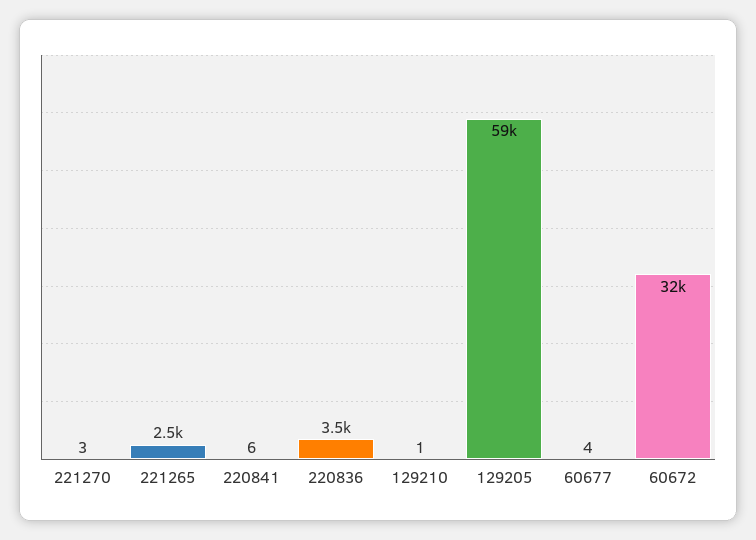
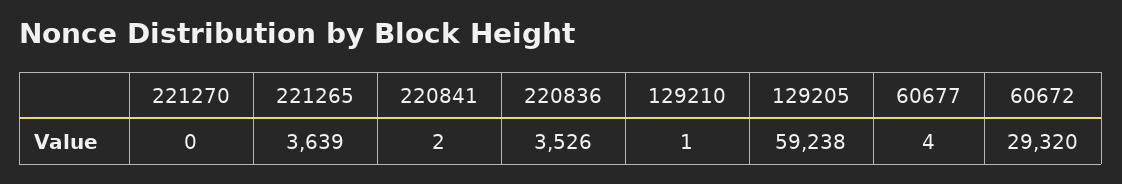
221270: 3 -> 0
221265: 2500 -> 3639
220841: 6 -> 2
60672: 32000 -> 29320

